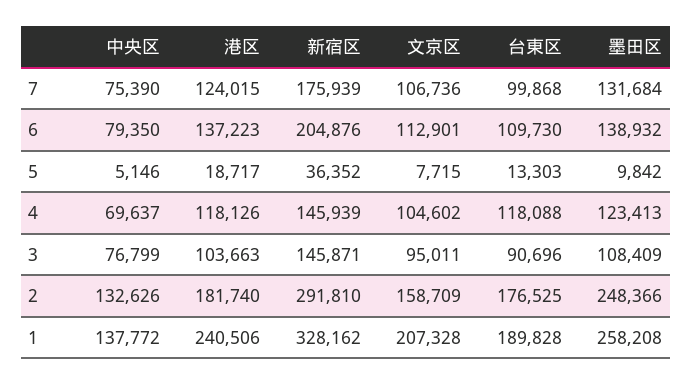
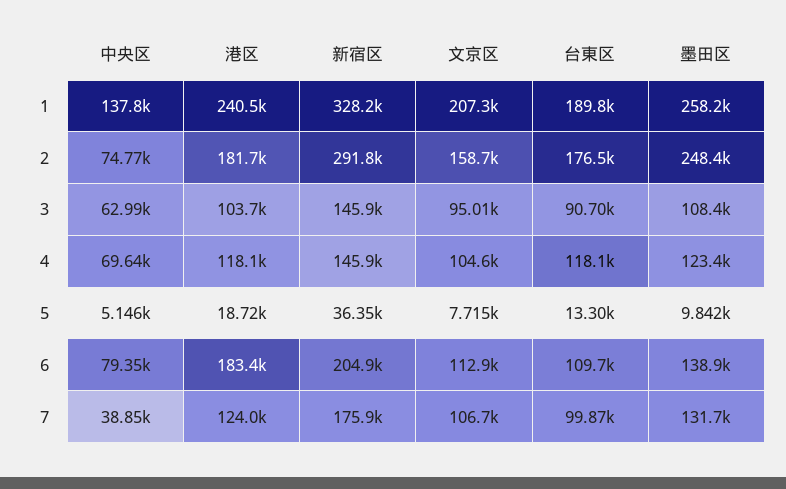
中央区, 7: 75390 -> 38850
港区, 6: 137223 -> 183400
中央区, 3: 76799 -> 62990
中央区, 2: 132626 -> 74770

